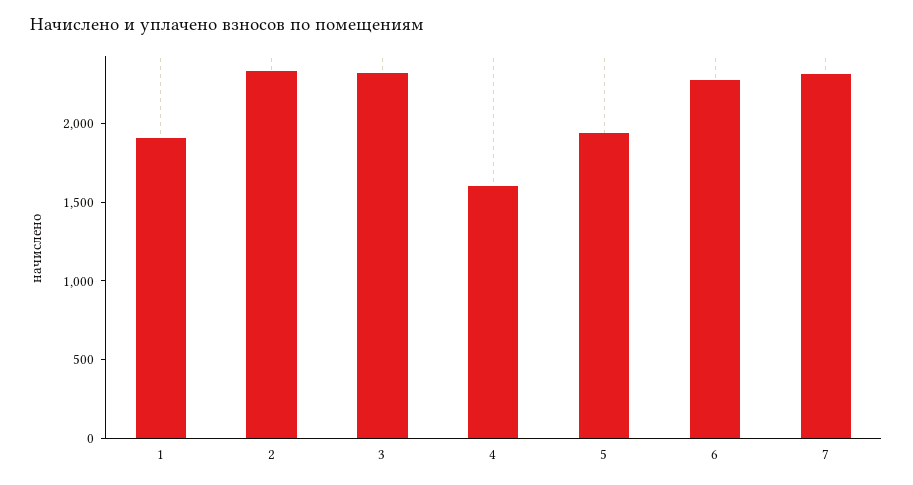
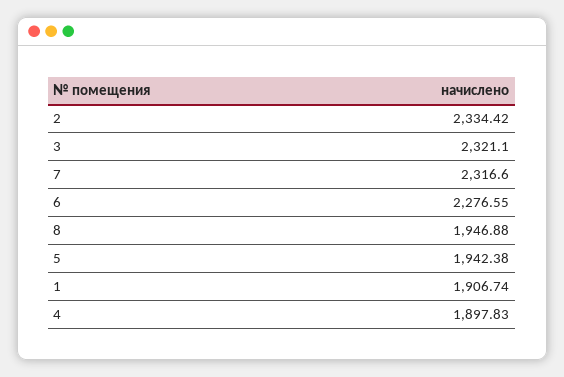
4: 1600 -> 1897.83
8: none -> 1946.88

